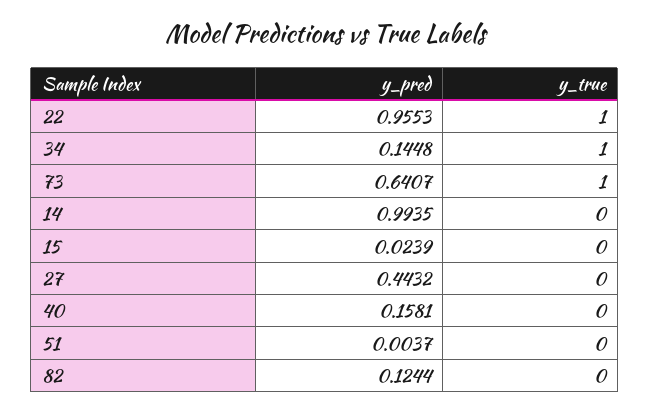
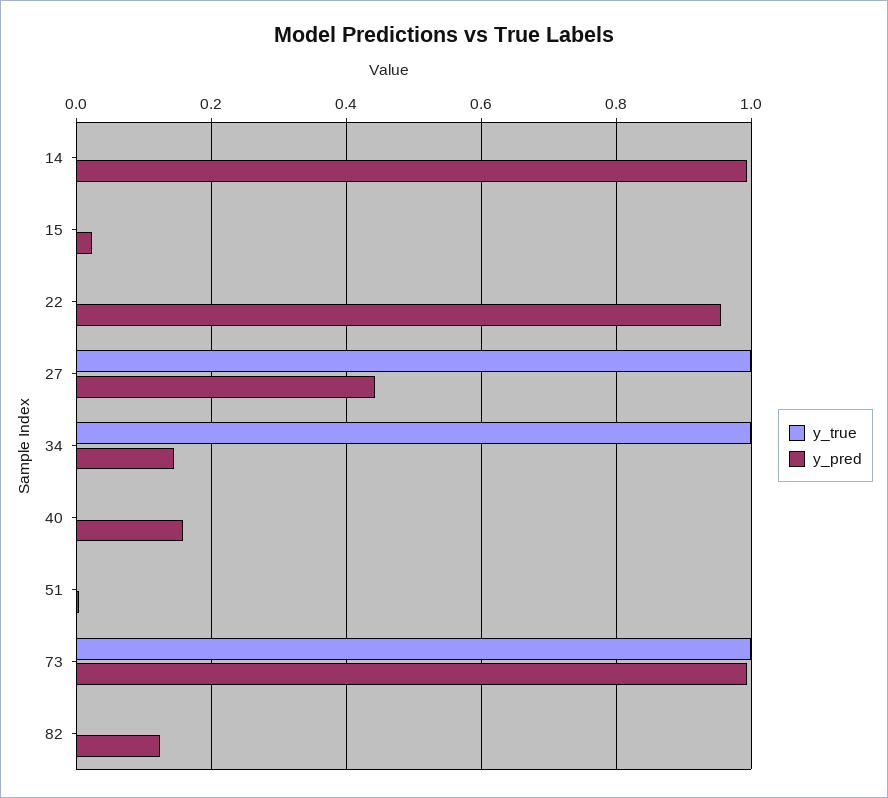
y_true, 22: 1 -> 0
y_pred, 73: 0.6407 -> 1
y_true, 27: 0 -> 1

